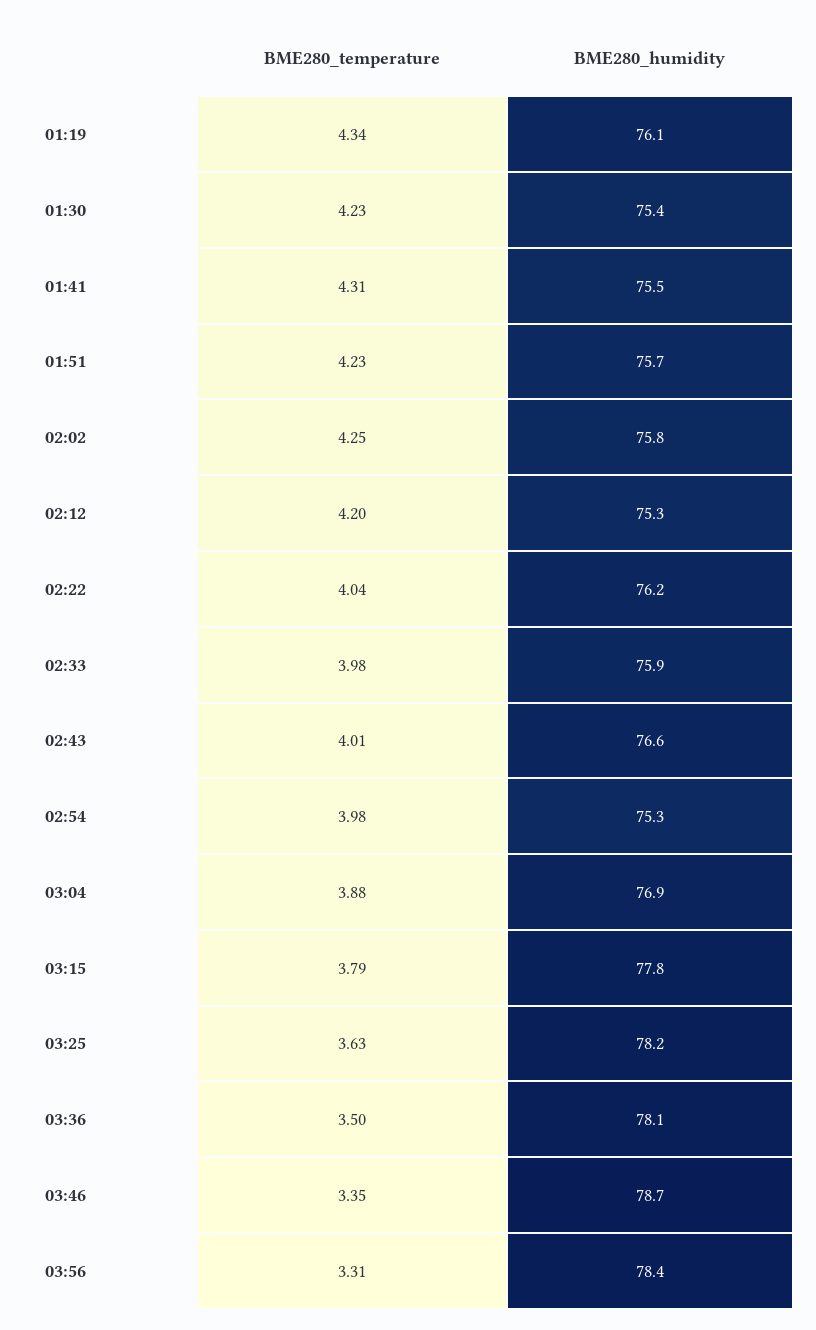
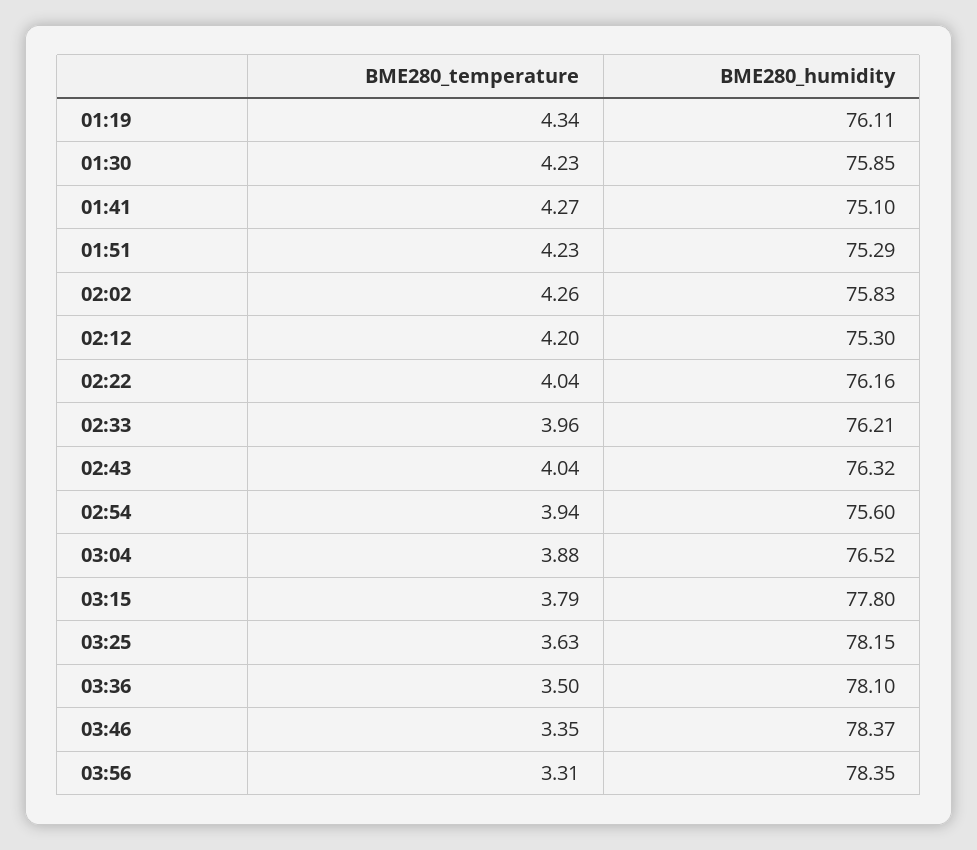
BME280_humidity, 01:30: 75.4 -> 75.85
BME280_temperature, 01:41: 4.31 -> 4.27
BME280_humidity, 01:41: 75.5 -> 75.1
BME280_humidity, 01:51: 75.7 -> 75.29
BME280_temperature, 02:02: 4.25 -> 4.26
BME280_temperature, 02:33: 3.98 -> 3.96
BME280_humidity, 02:33: 75.9 -> 76.21
BME280_temperature, 02:43: 4.01 -> 4.04
BME280_humidity, 02:43: 76.6 -> 76.32
BME280_temperature, 02:54: 3.98 -> 3.94
BME280_humidity, 02:54: 75.3 -> 75.6
BME280_humidity, 03:04: 76.9 -> 76.52
BME280_humidity, 03:46: 78.7 -> 78.37

